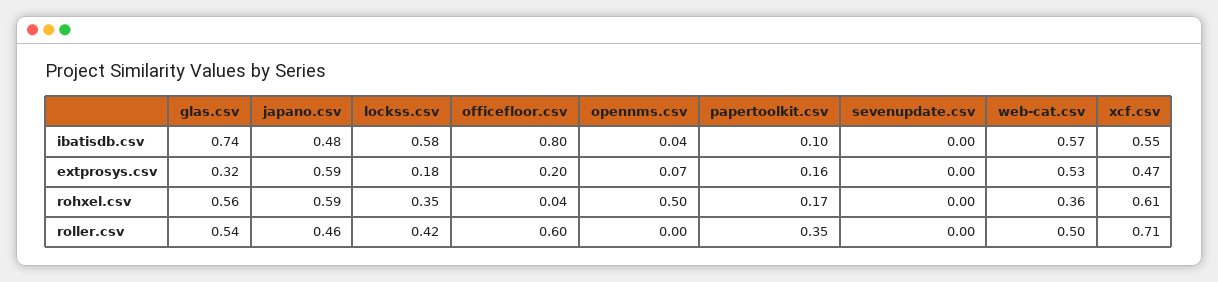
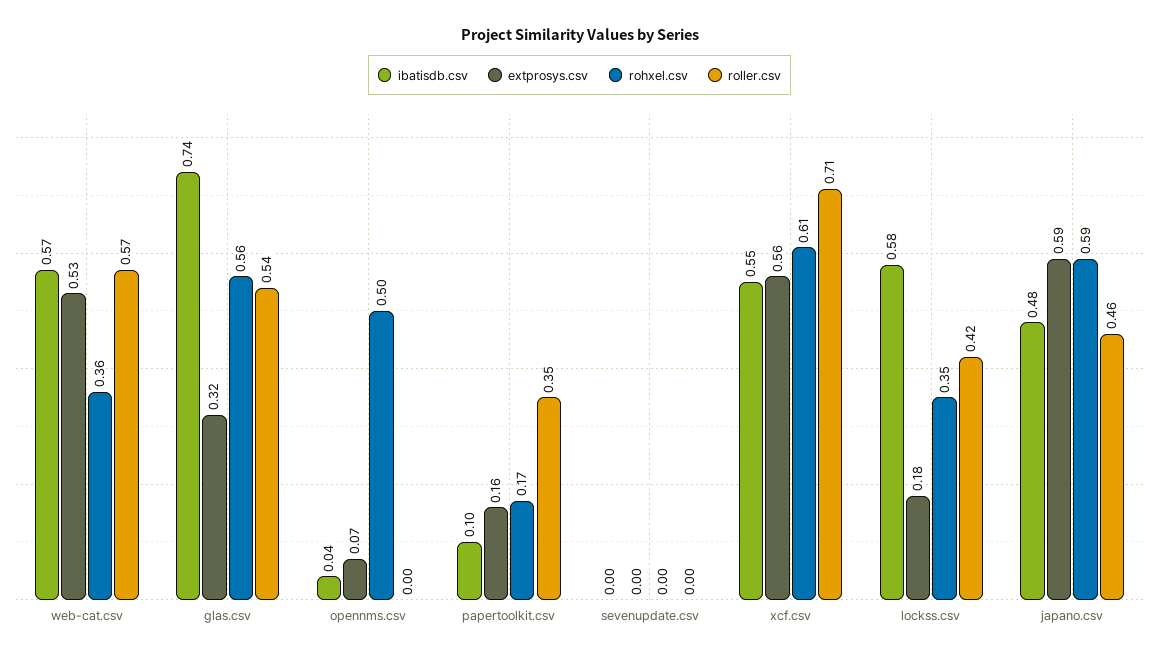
ibatisdb.csv, officefloor.csv: 0.8 -> none
extprosys.csv, officefloor.csv: 0.2 -> none
extprosys.csv, xcf.csv: 0.47 -> 0.56
rohxel.csv, officefloor.csv: 0.04 -> none
roller.csv, officefloor.csv: 0.6 -> none
roller.csv, web-cat.csv: 0.5 -> 0.57

